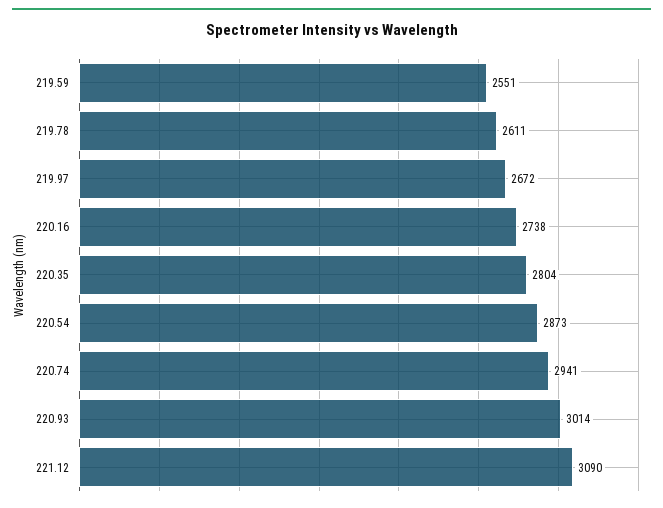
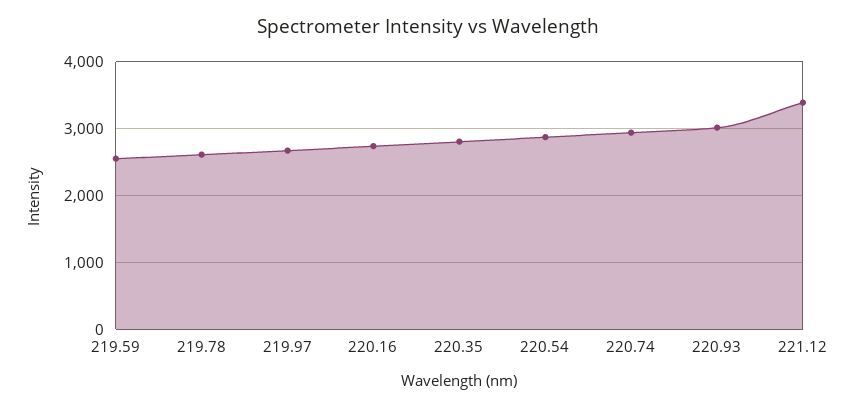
221.12: 3090 -> 3400

